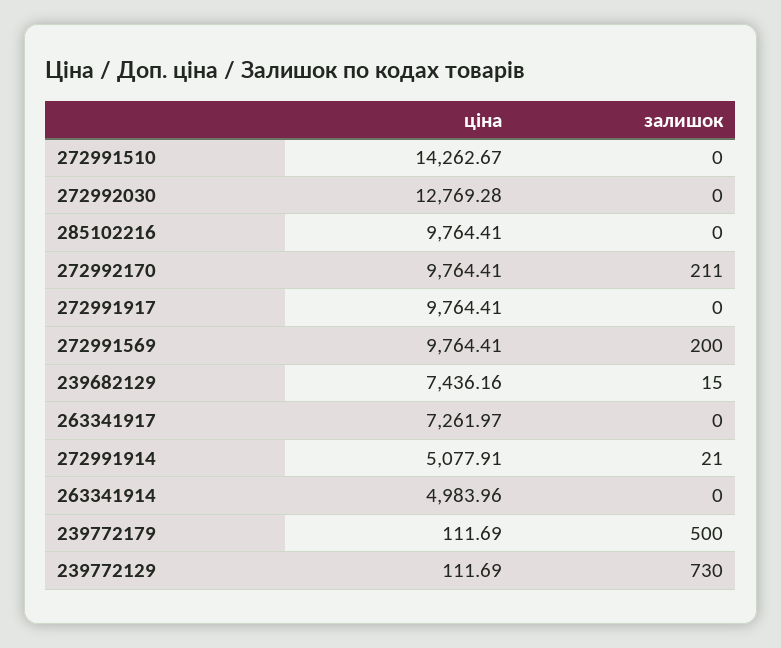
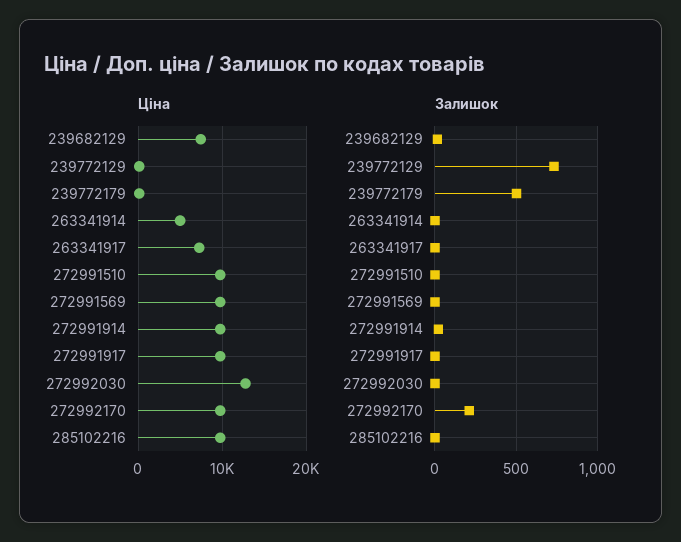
ціна, 272991510: 14262.67 -> 10000
залишок, 272991569: 200 -> 0
ціна, 272991914: 5077.91 -> 10000

